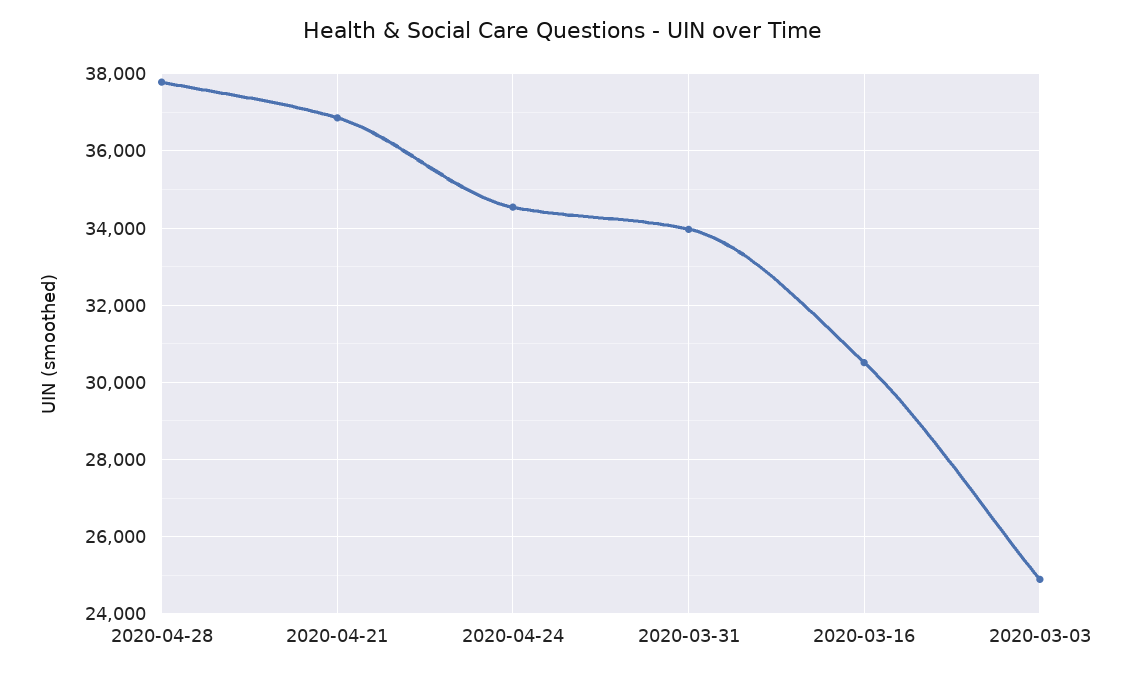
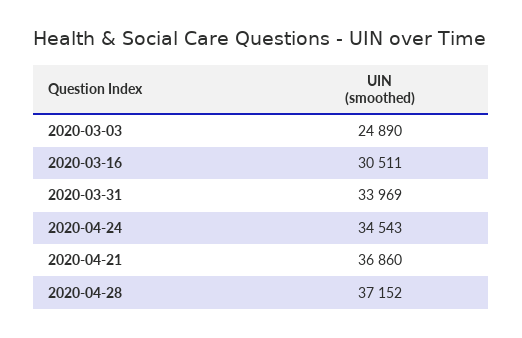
2020-04-28: 37800 -> 37152

